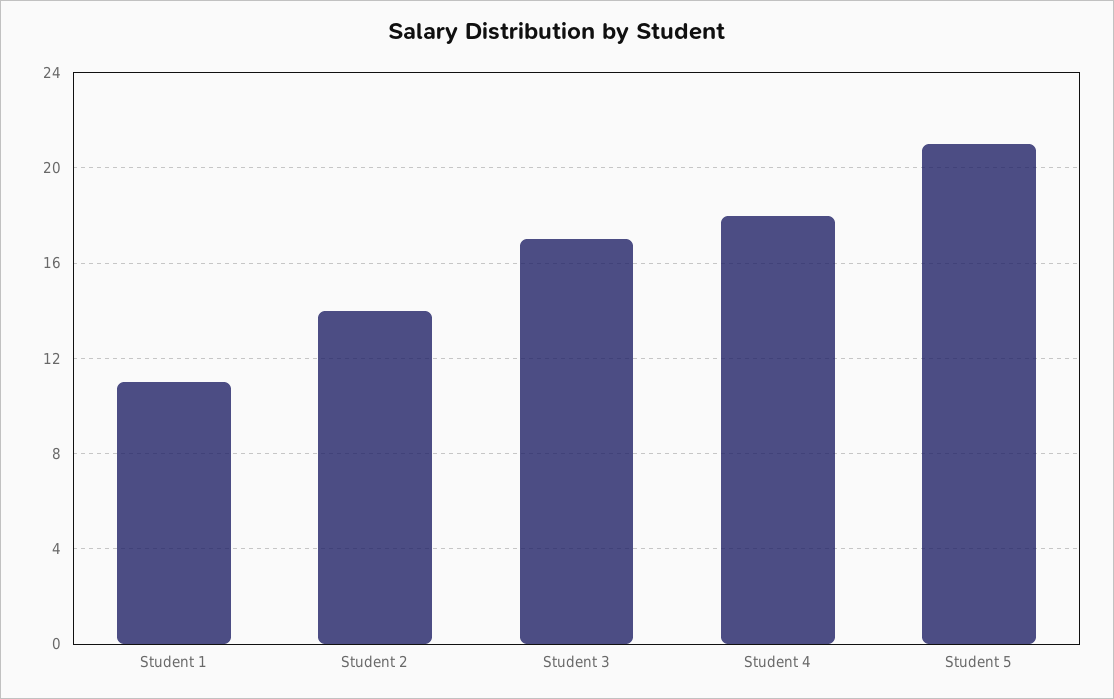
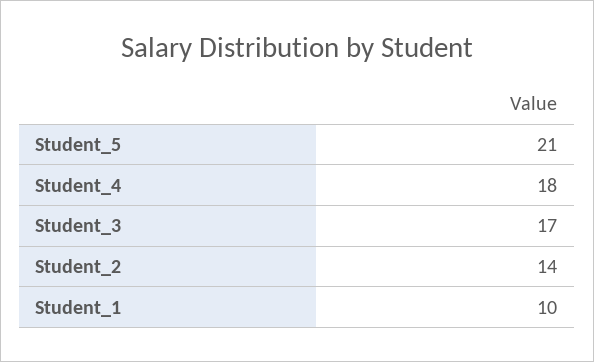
Student 1: 11 -> 10

